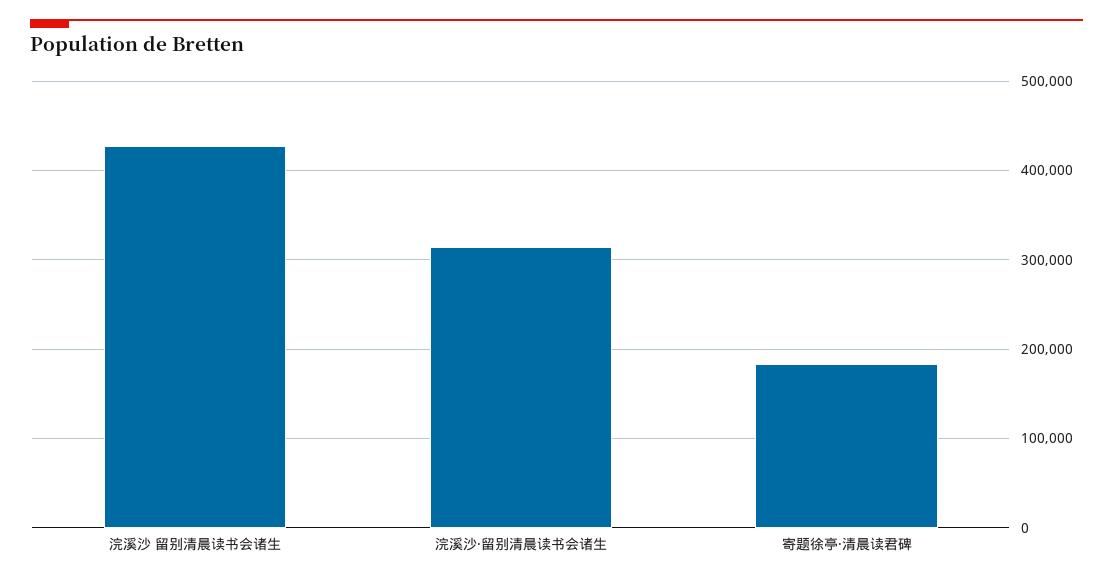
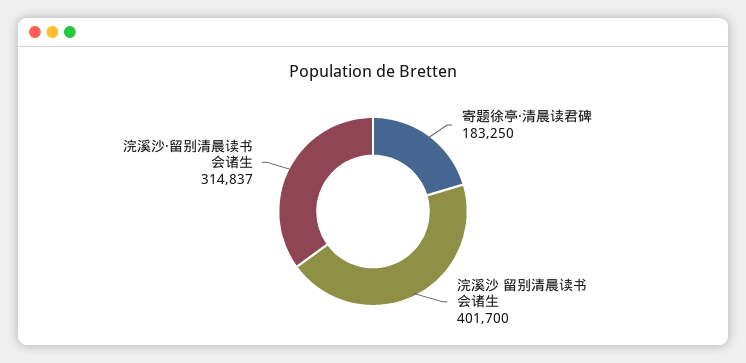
浣溪沙 留别清晨读书会诸生: 430000 -> 401700

